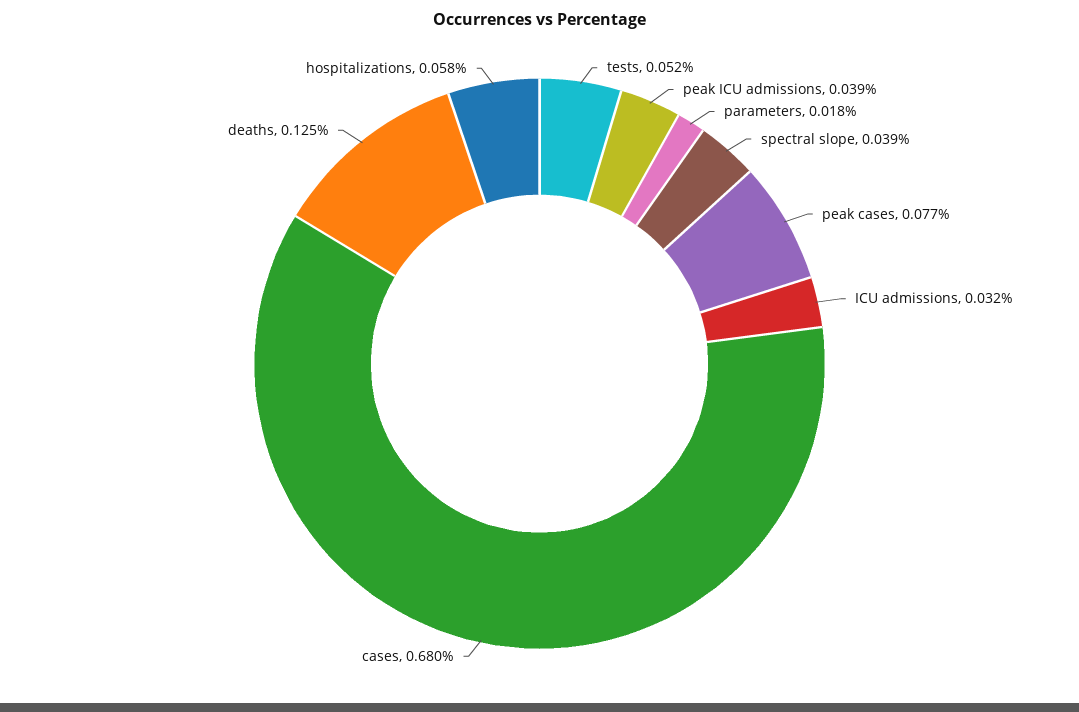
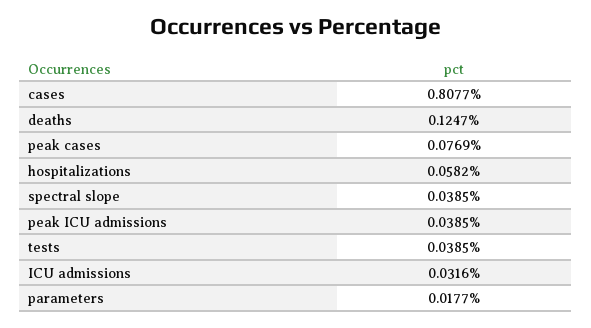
tests: 0.052 -> 0.0385
cases: 0.68 -> 0.8077

